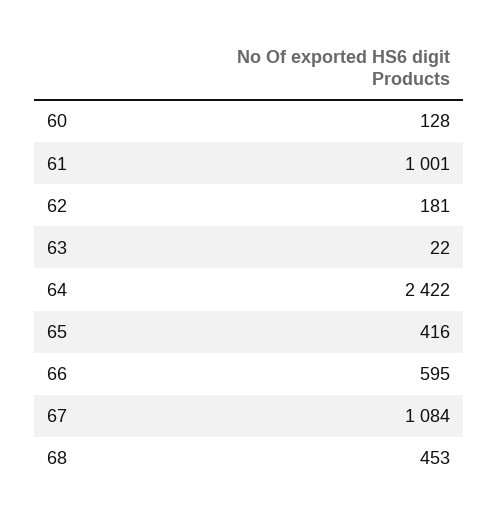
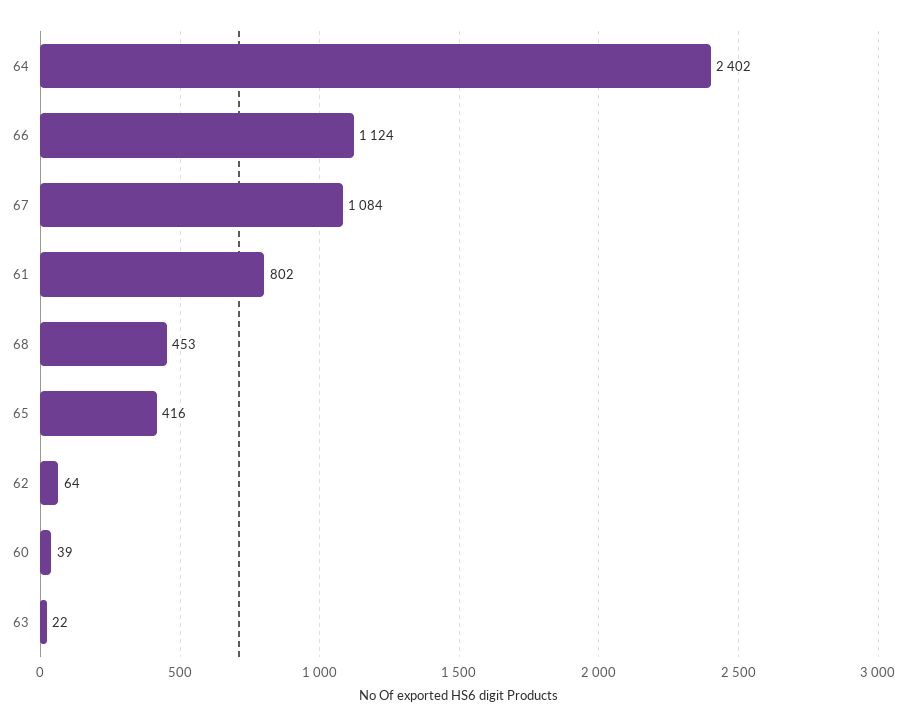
60: 128 -> 39
61: 1001 -> 802
62: 181 -> 64
64: 2422 -> 2402
66: 595 -> 1124

